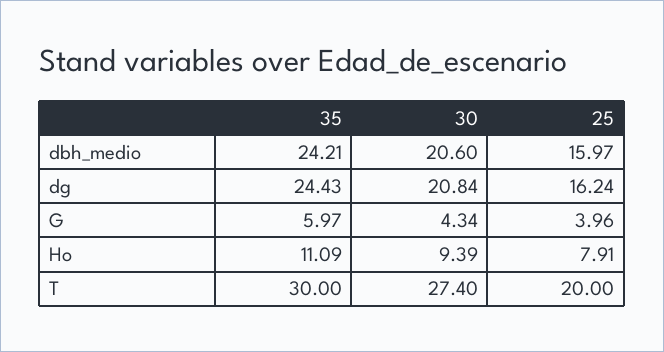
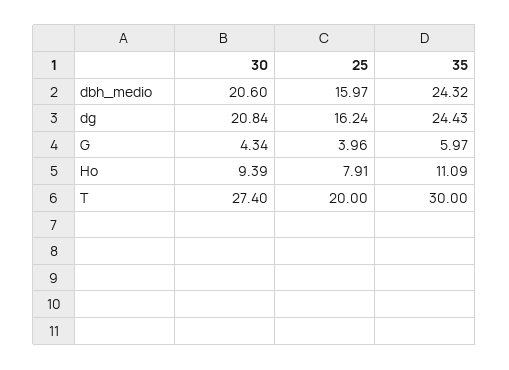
35, dbh_medio: 24.21 -> 24.32

